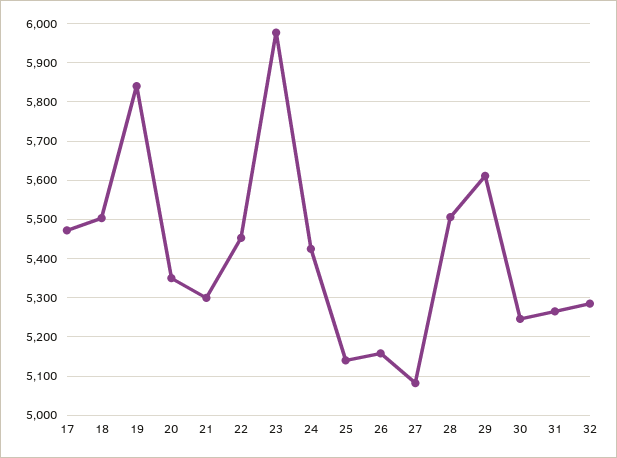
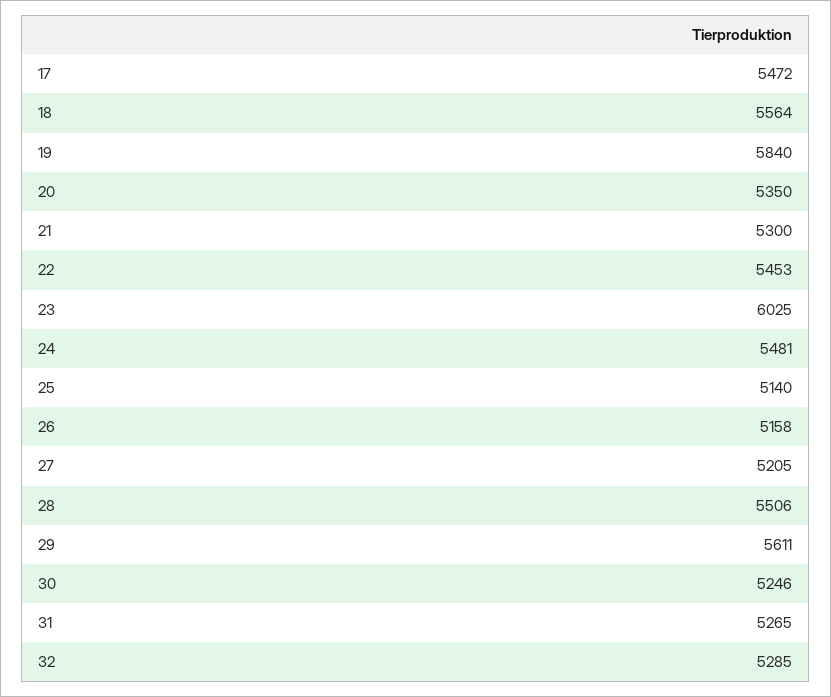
18: 5500 -> 5564
23: 5980 -> 6025
24: 5420 -> 5481
27: 5080 -> 5205

